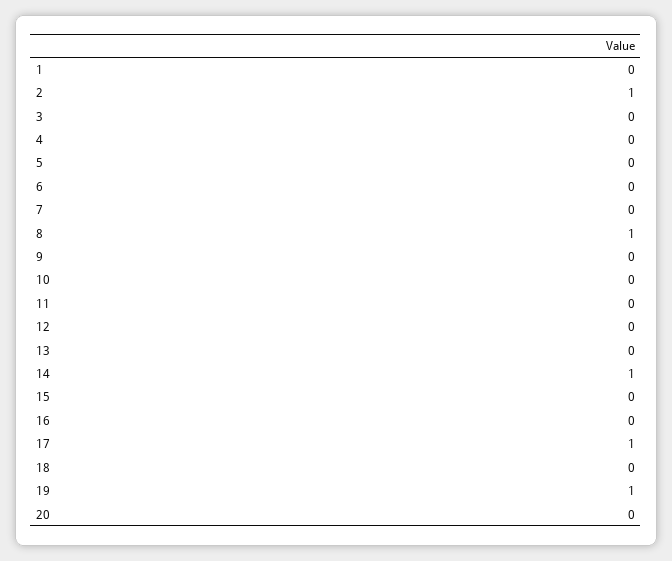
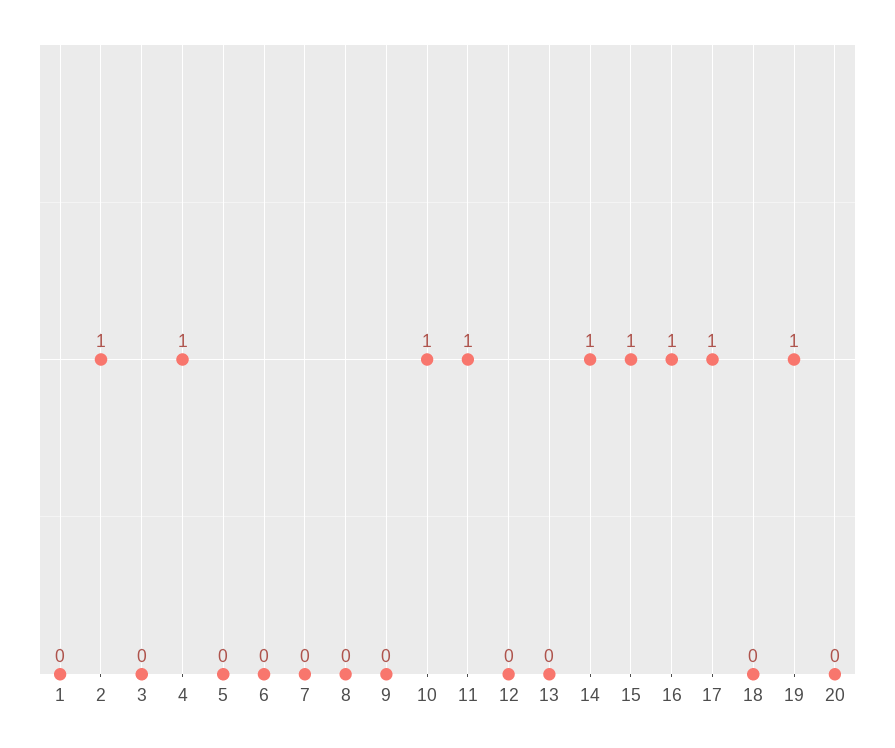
4: 0 -> 1
8: 1 -> 0
10: 0 -> 1
11: 0 -> 1
15: 0 -> 1
16: 0 -> 1

